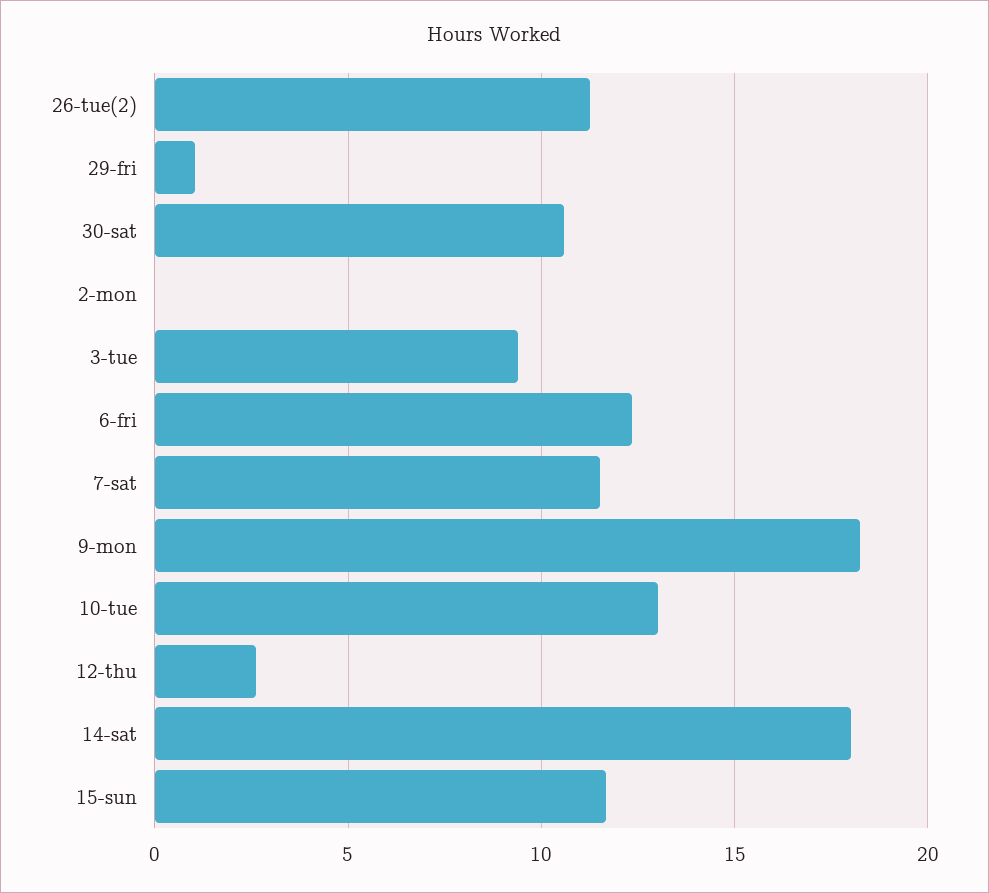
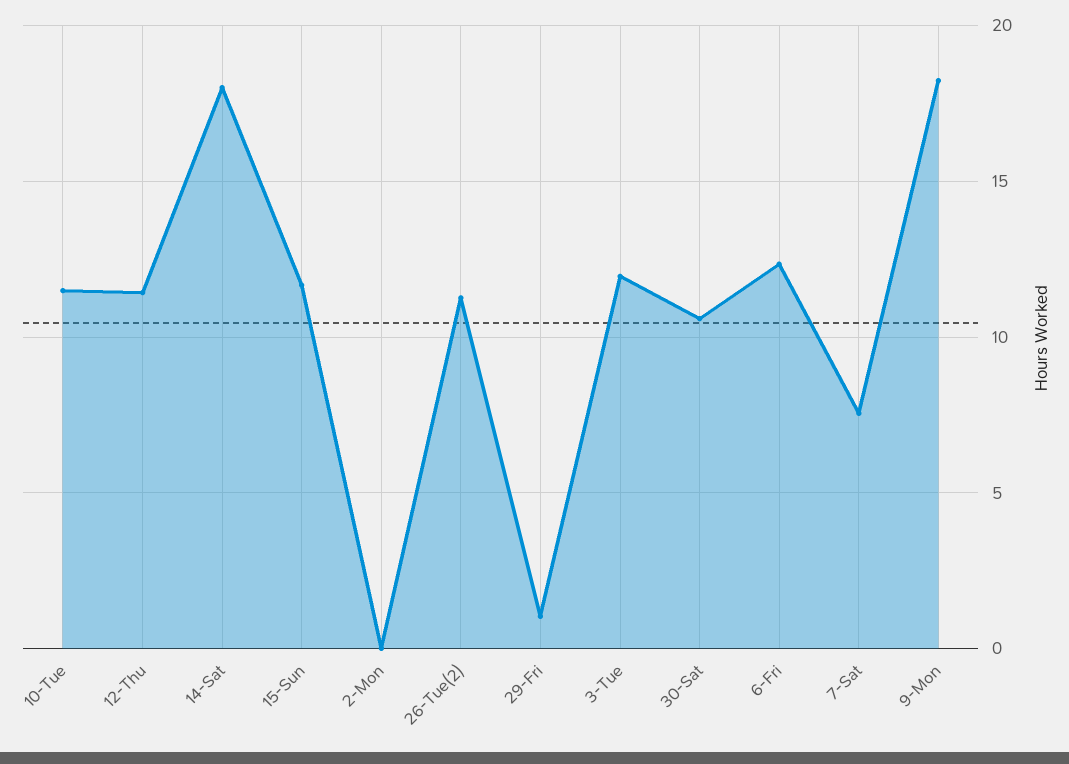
3-tue: 9.5 -> 12
7-sat: 11.5 -> 7.5
10-tue: 13 -> 11.5
12-thu: 2.5 -> 11.5

